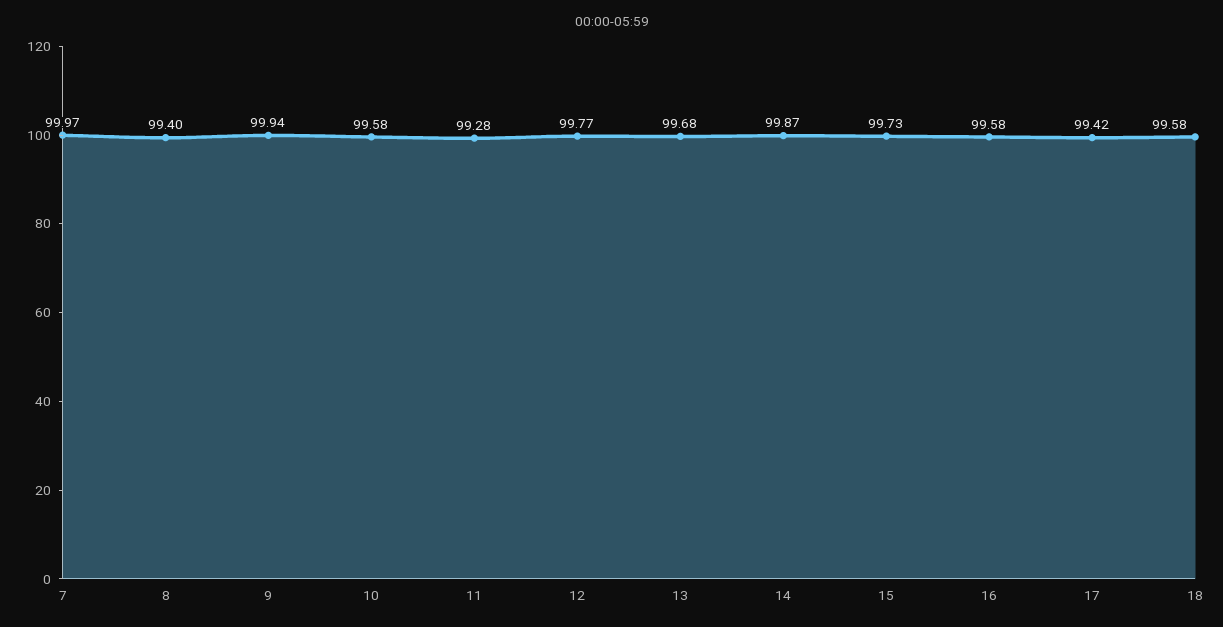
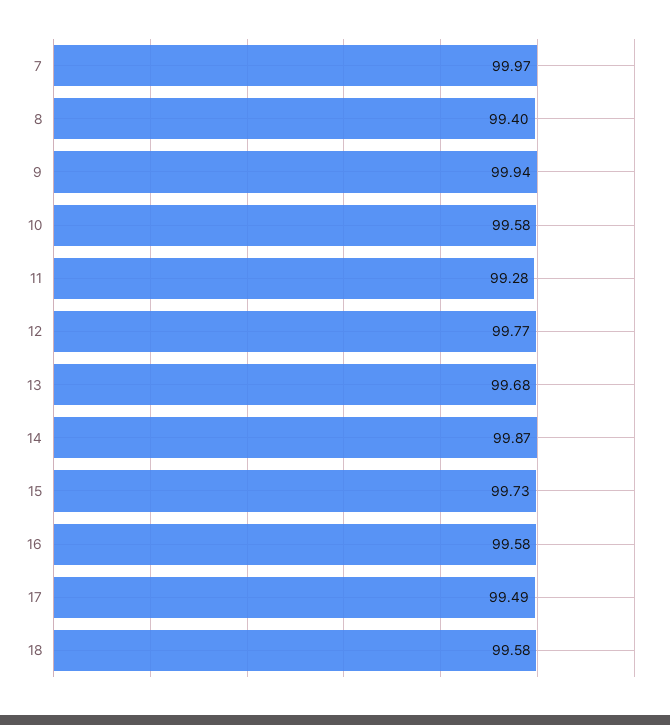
17: 99.42 -> 99.49

